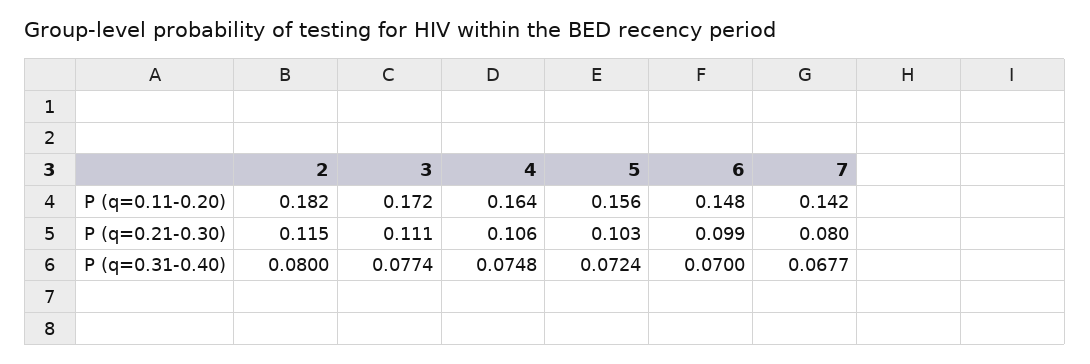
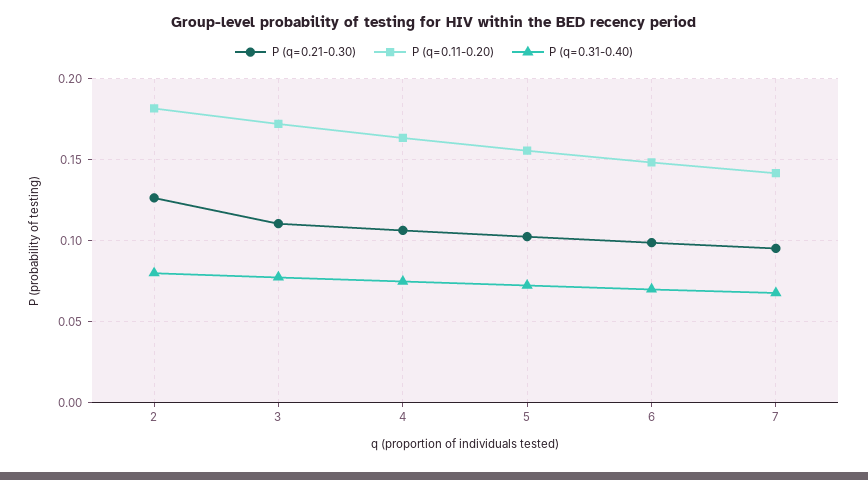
P (q=0.21-0.30), 2: 0.115 -> 0.125
P (q=0.21-0.30), 7: 0.08 -> 0.095

